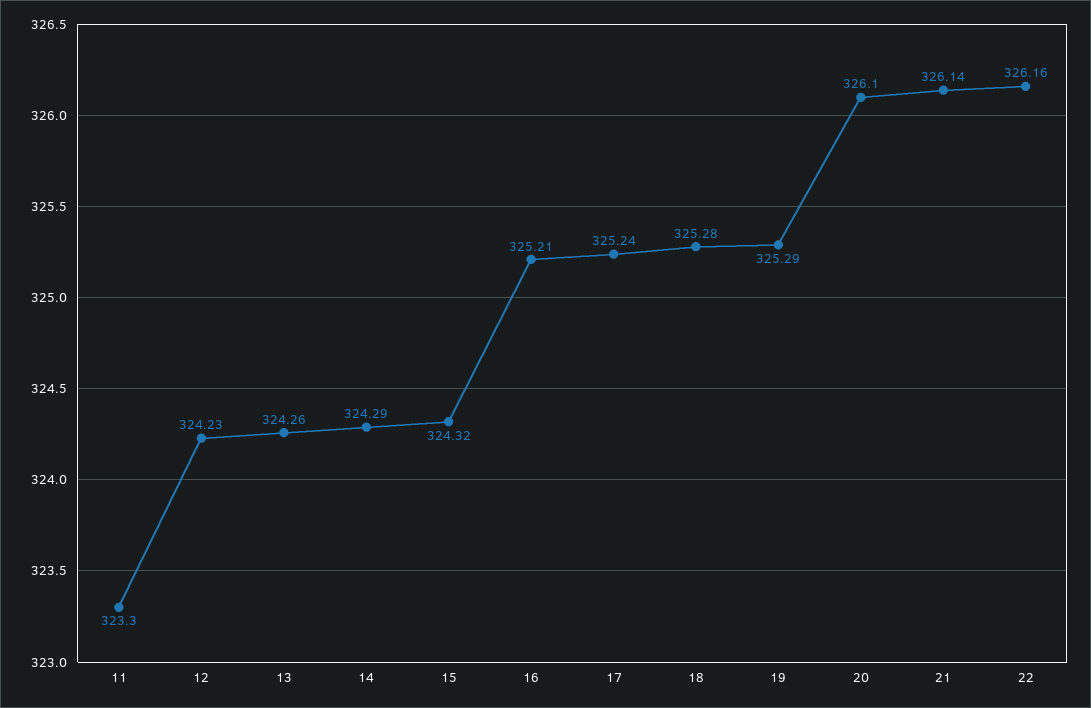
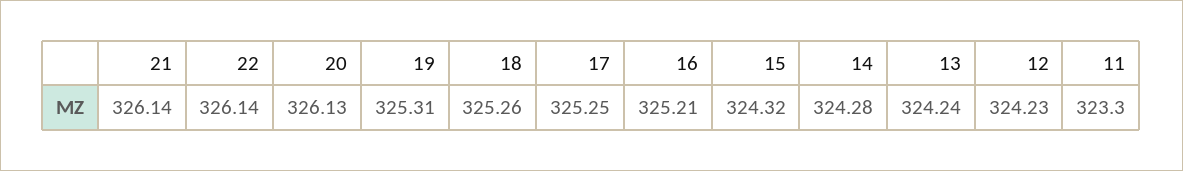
13: 324.26 -> 324.24
14: 324.29 -> 324.28
17: 325.24 -> 325.25
18: 325.28 -> 325.26
19: 325.29 -> 325.31
20: 326.1 -> 326.13
22: 326.16 -> 326.14

